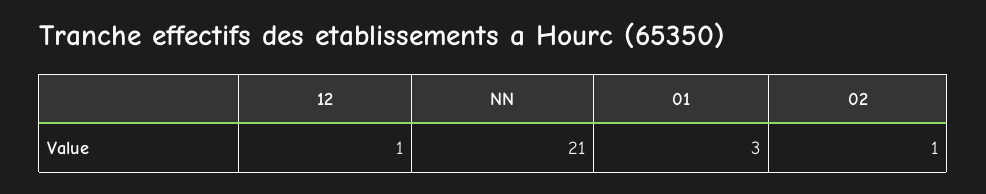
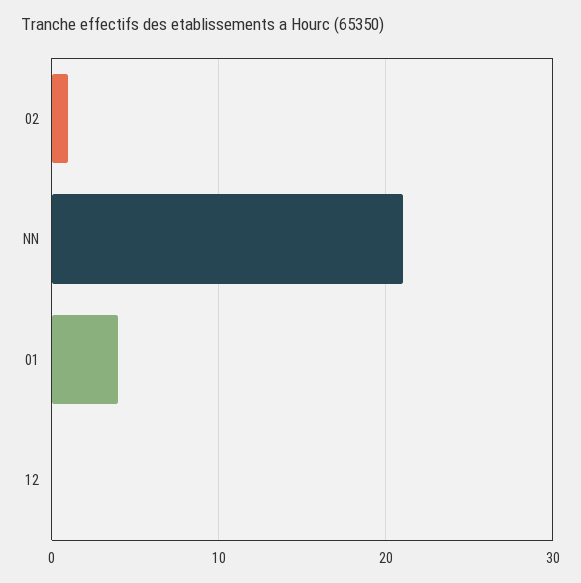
12: 1 -> 0
01: 3 -> 4

